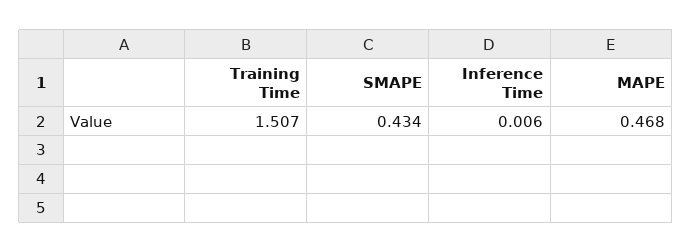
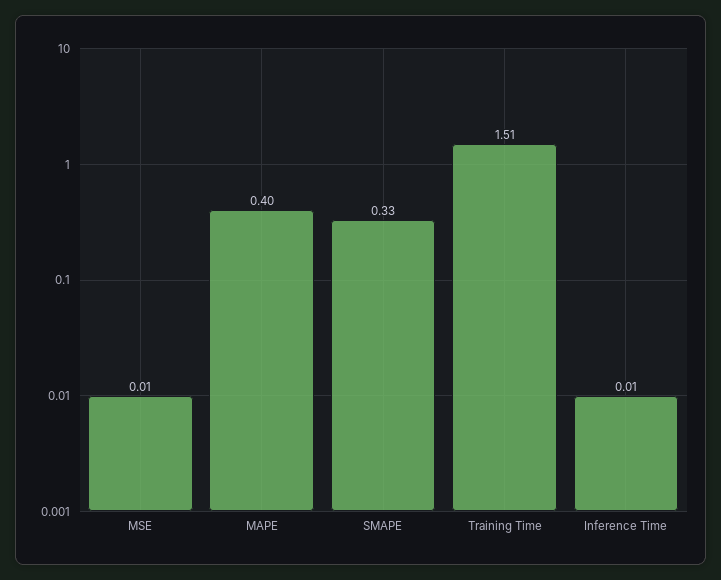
SMAPE: 0.434 -> 0.33
MAPE: 0.468 -> 0.4
MSE: none -> 0.01

